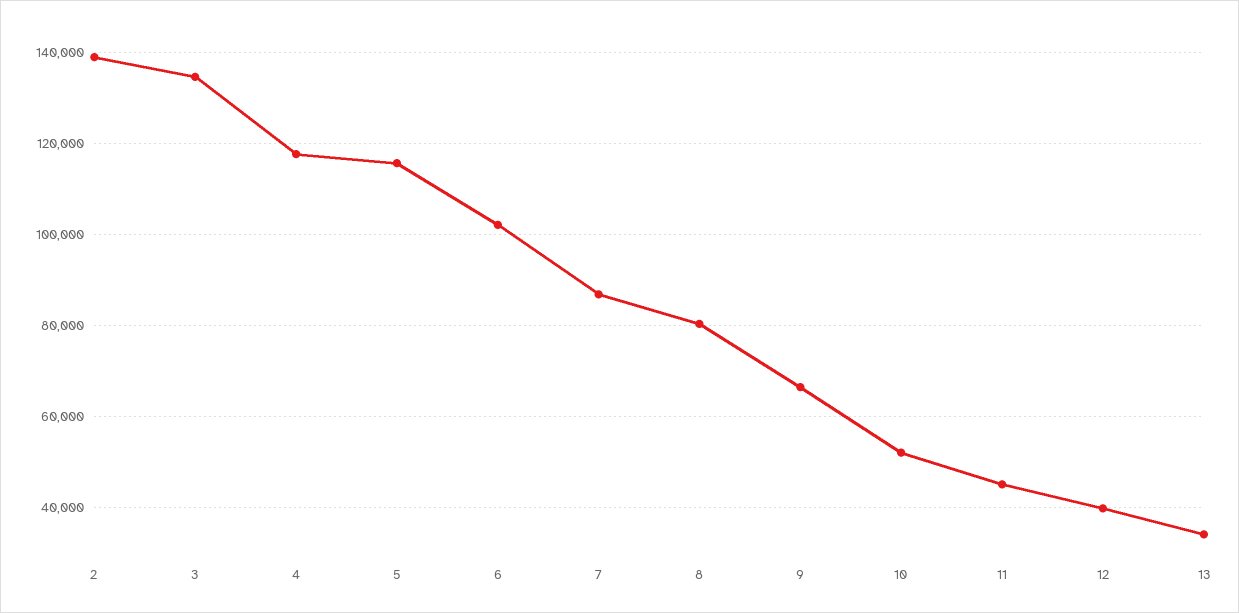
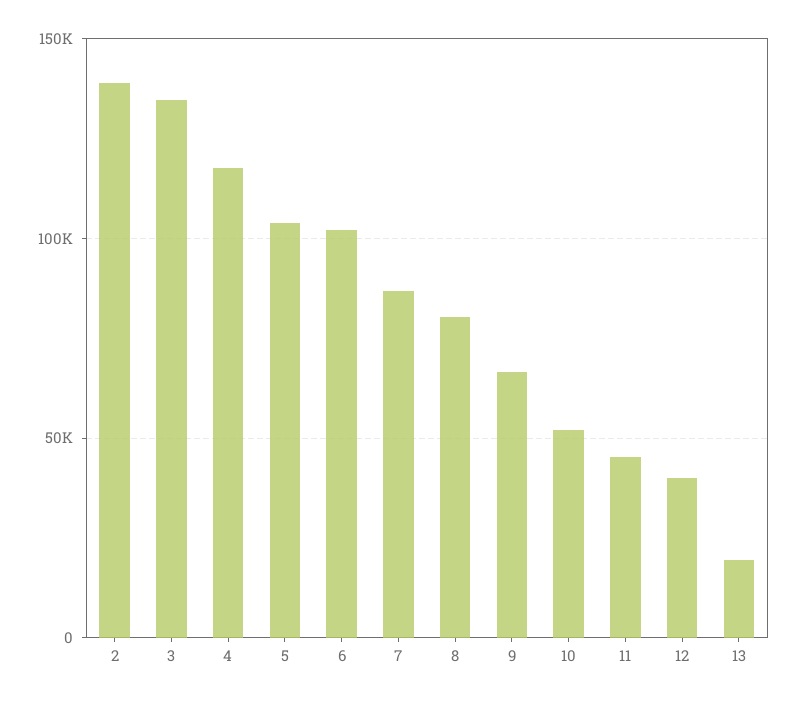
5: 116000 -> 105000
13: 34000 -> 20000

